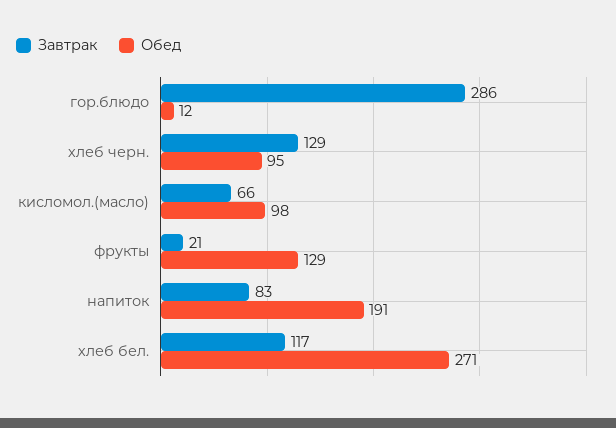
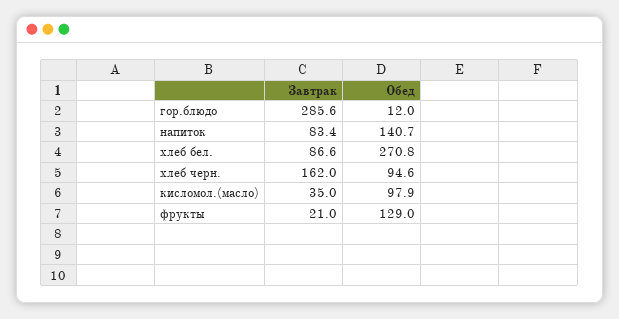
Завтрак, хлеб черн.: 129 -> 162
Завтрак, кисломол.(масло): 66 -> 35
Обед, напиток: 191 -> 140.7
Завтрак, хлеб бел.: 117 -> 86.6

